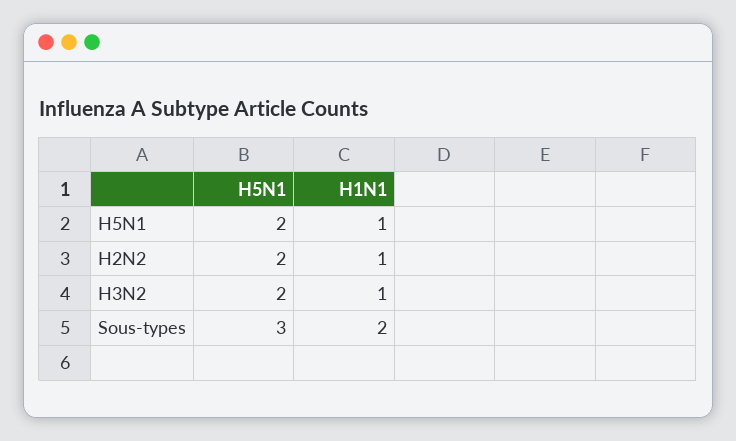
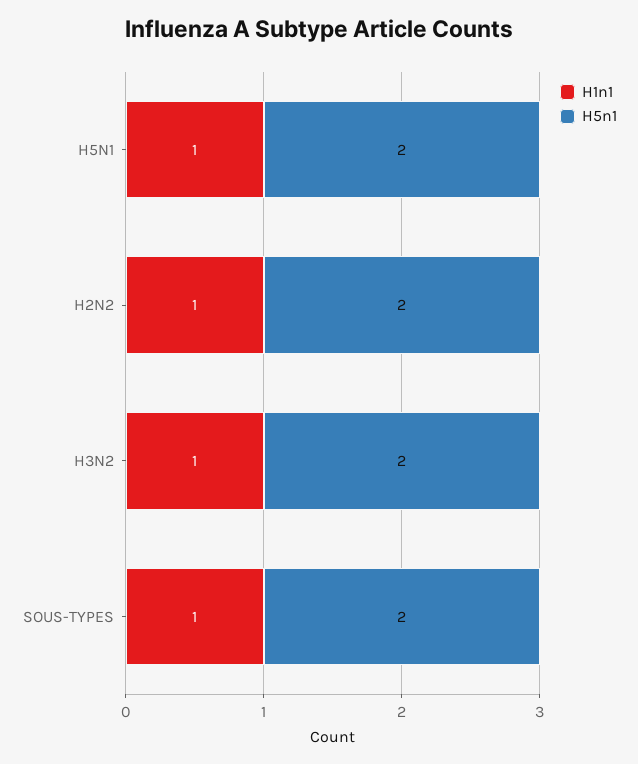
H5N1, Sous-types: 3 -> 2
H1N1, Sous-types: 2 -> 1

